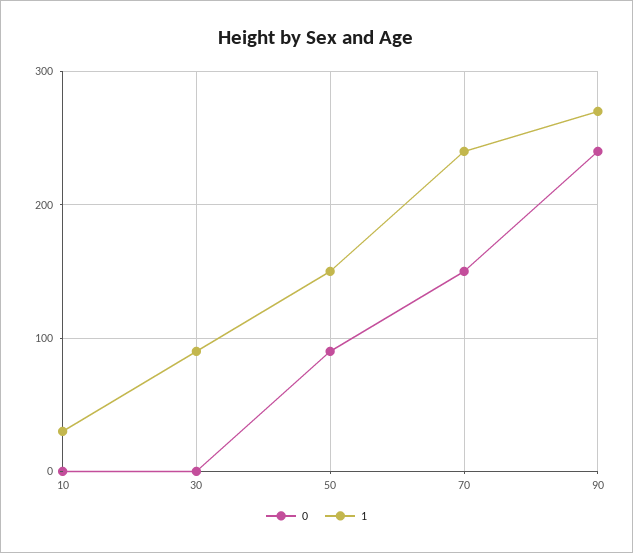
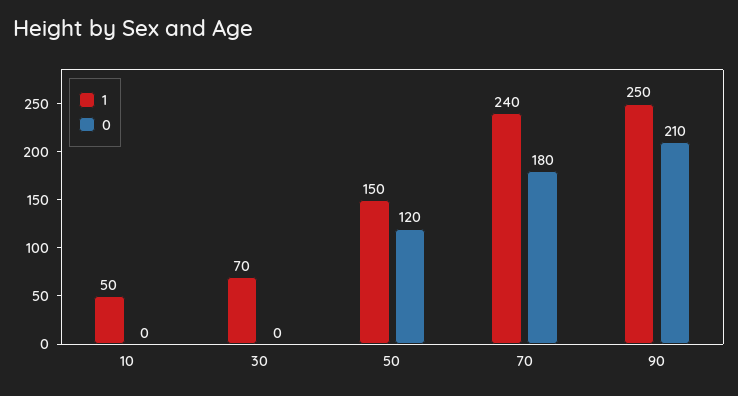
1, 10: 30 -> 50
1, 30: 90 -> 70
0, 50: 90 -> 120
0, 70: 150 -> 180
0, 90: 240 -> 210
1, 90: 270 -> 250

